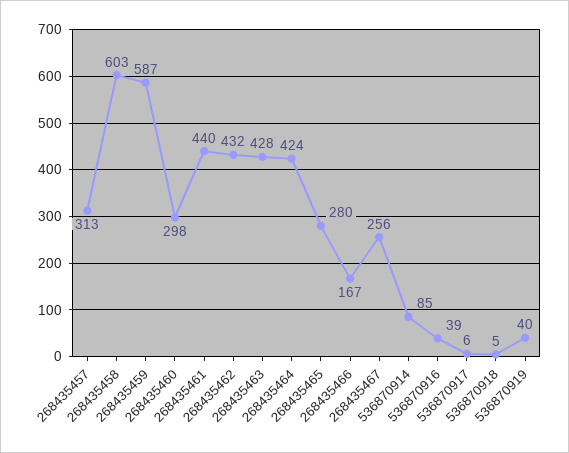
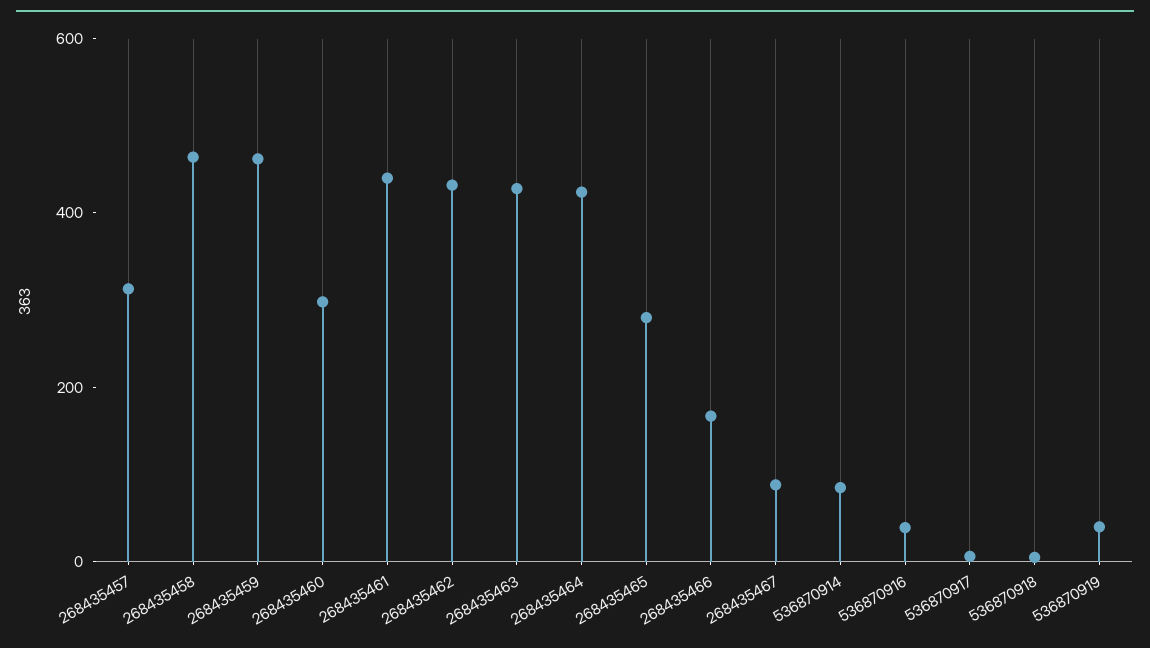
268435458: 603 -> 450
268435459: 587 -> 450
268435467: 256 -> 100

